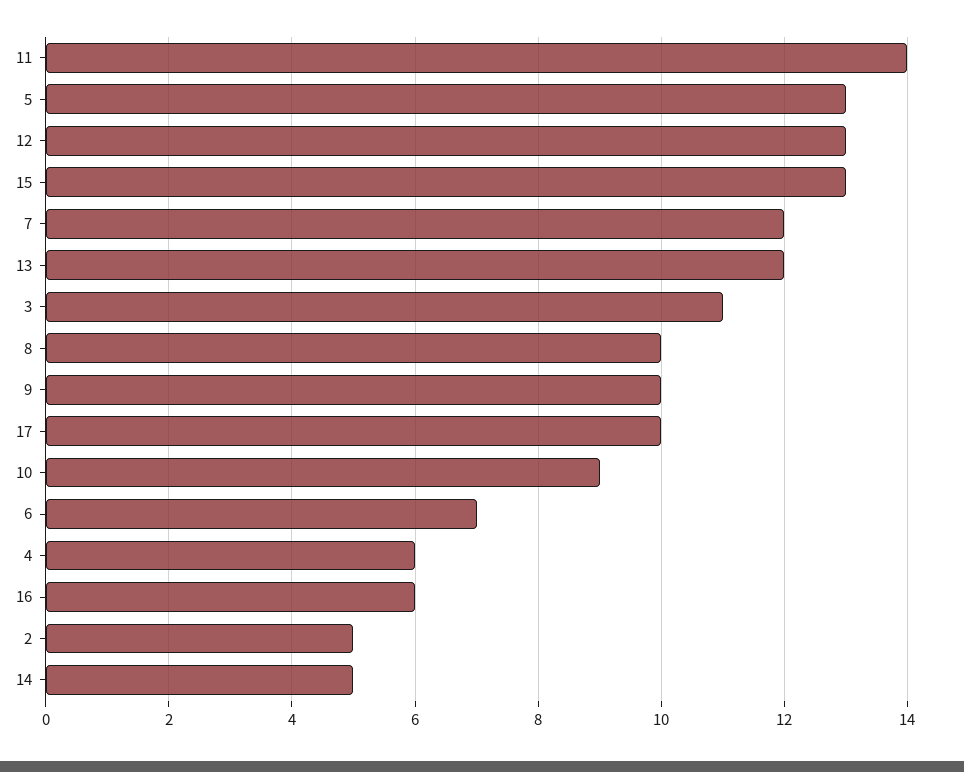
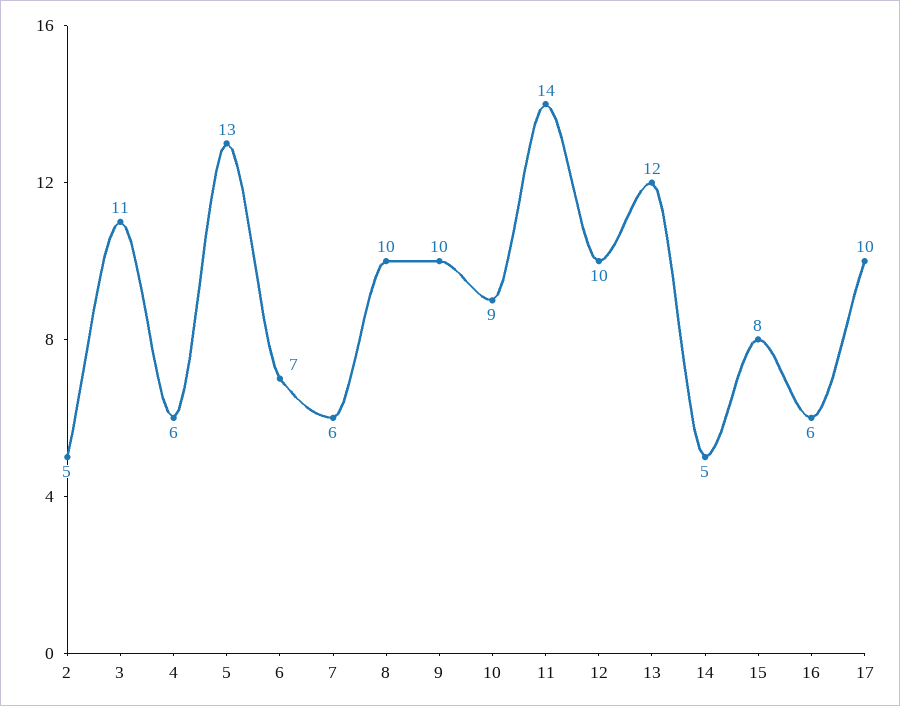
12: 13 -> 10
15: 13 -> 8
7: 12 -> 6

